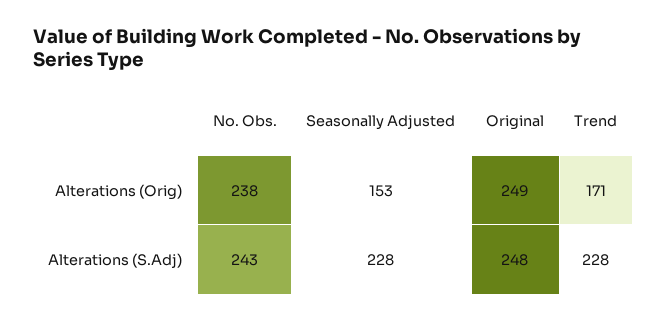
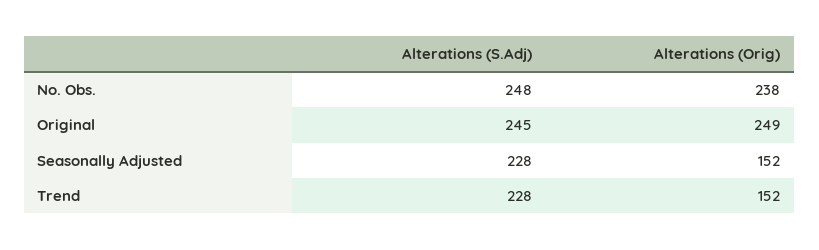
Seasonally Adjusted, Alterations (Orig): 153 -> 152
Trend, Alterations (Orig): 171 -> 152
No. Obs., Alterations (S.Adj): 243 -> 248
Original, Alterations (S.Adj): 248 -> 245

